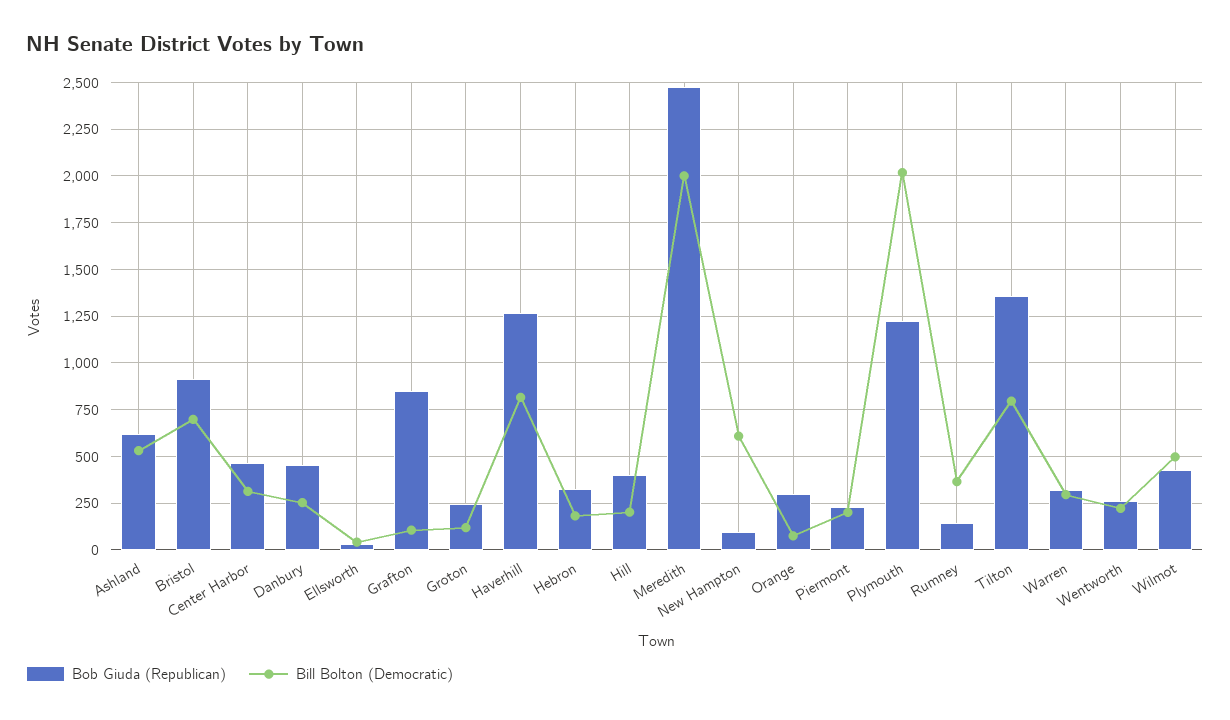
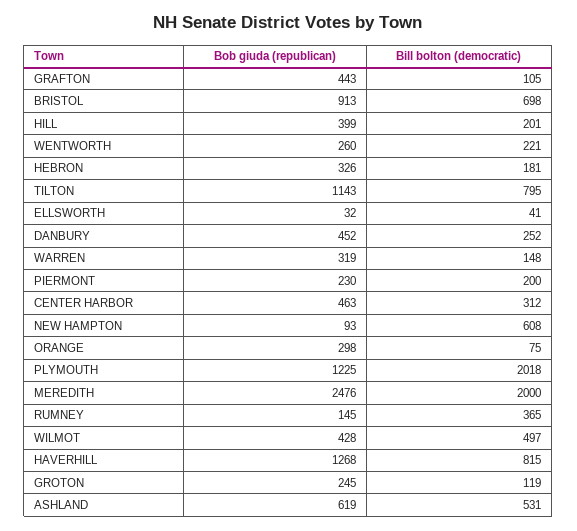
Bob Giuda (Republican), Grafton: 850 -> 443
Bob Giuda (Republican), Tilton: 1350 -> 1143
Bill Bolton (Democratic), Warren: 300 -> 148

